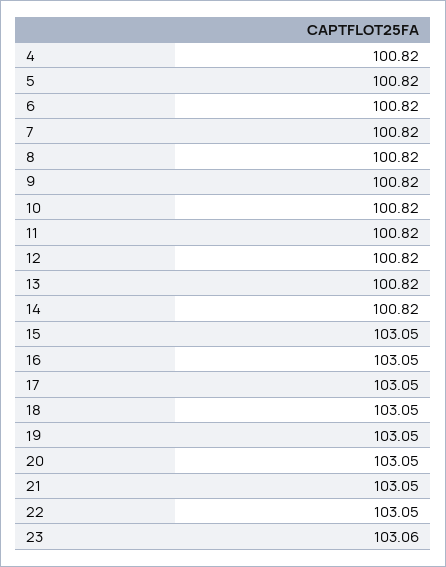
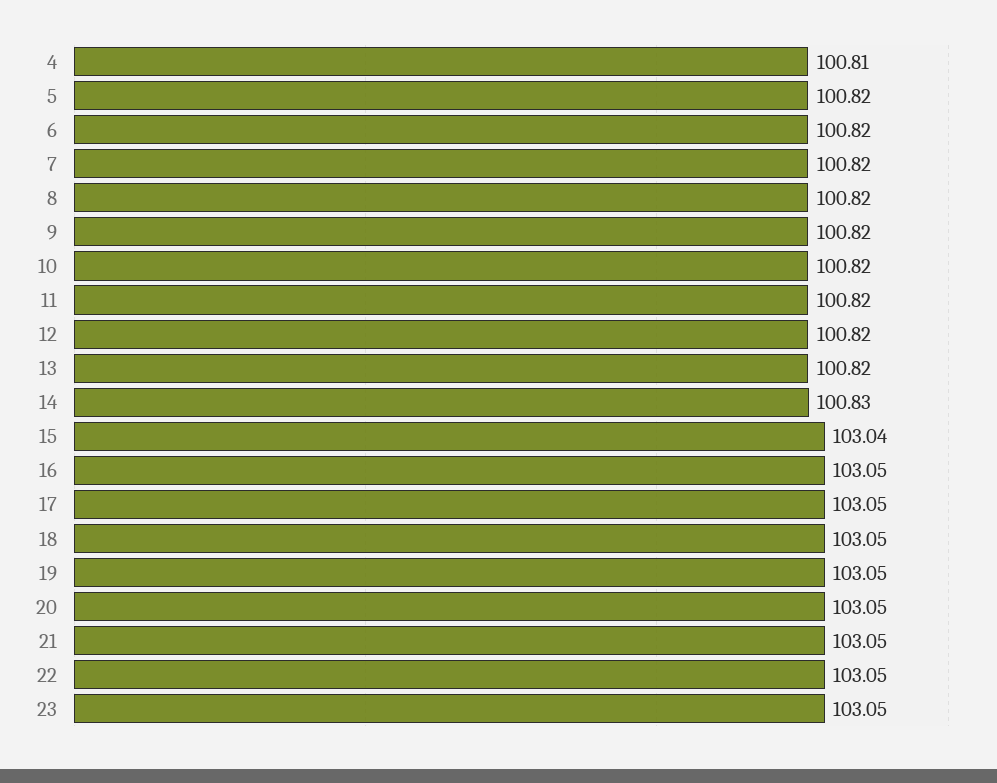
4: 100.82 -> 100.81
14: 100.82 -> 100.83
15: 103.05 -> 103.04
23: 103.06 -> 103.05

